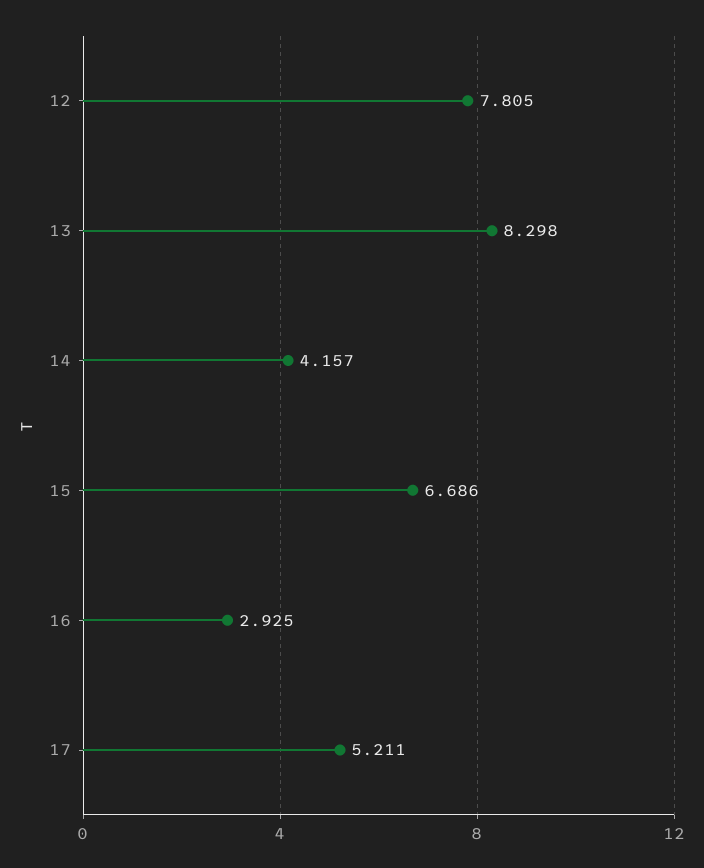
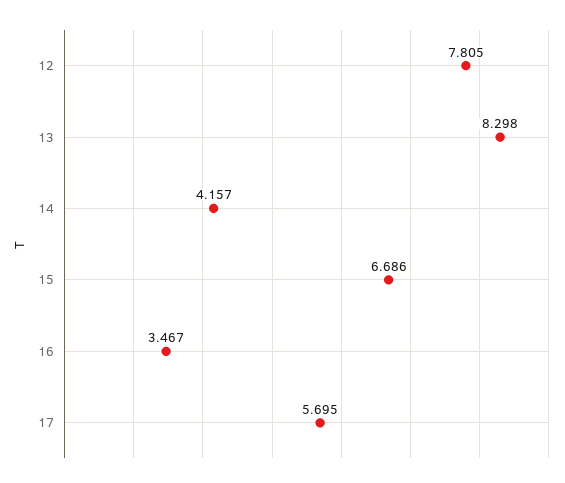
16: 2.925 -> 3.467
17: 5.211 -> 5.695

